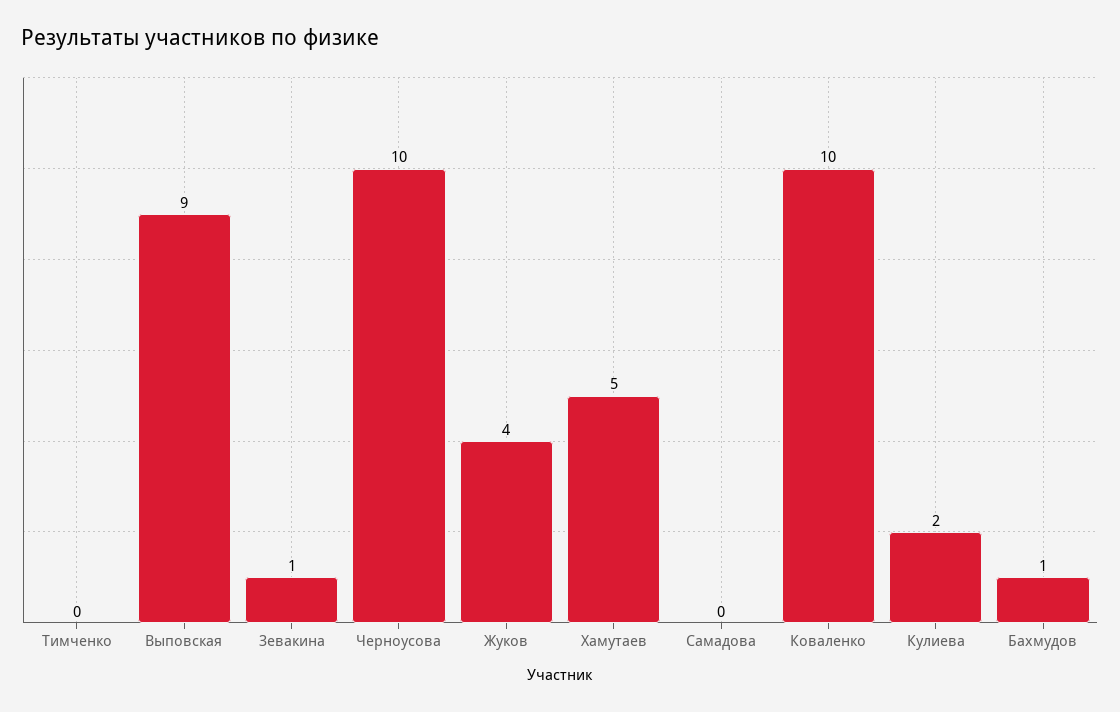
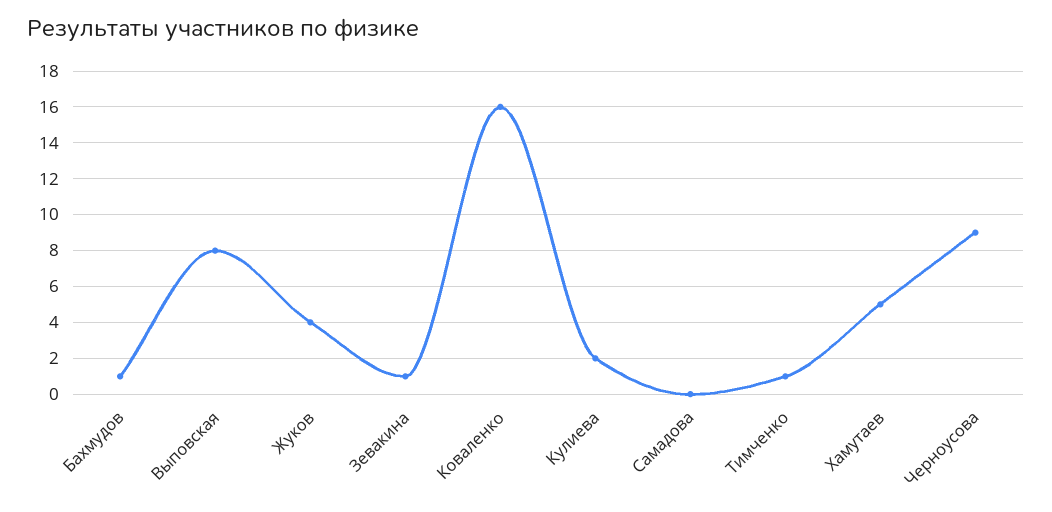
Тимченко: 0 -> 1
Выповская: 9 -> 8
Черноусова: 10 -> 9
Коваленко: 10 -> 16

